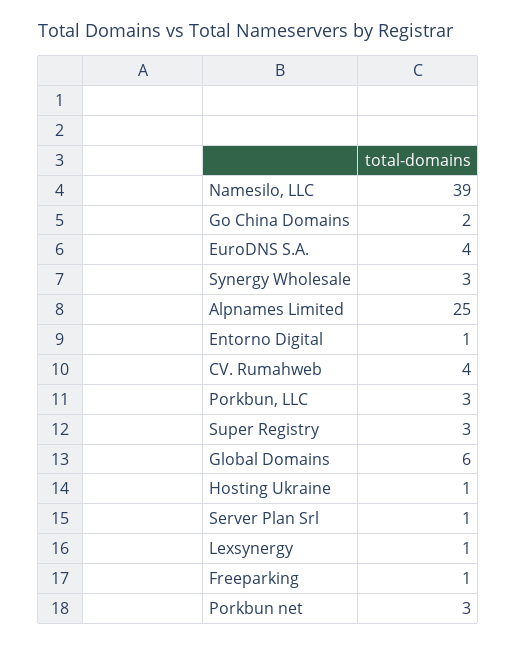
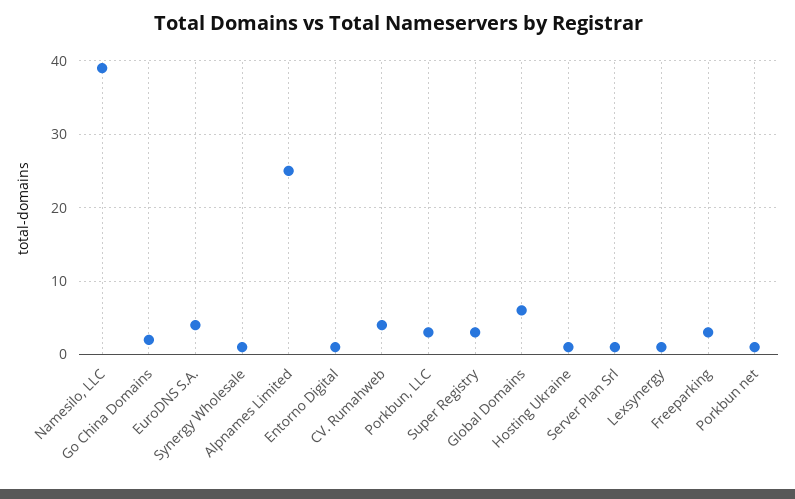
Synergy Wholesale: 3 -> 1
Freeparking: 1 -> 3
Porkbun net: 3 -> 1

